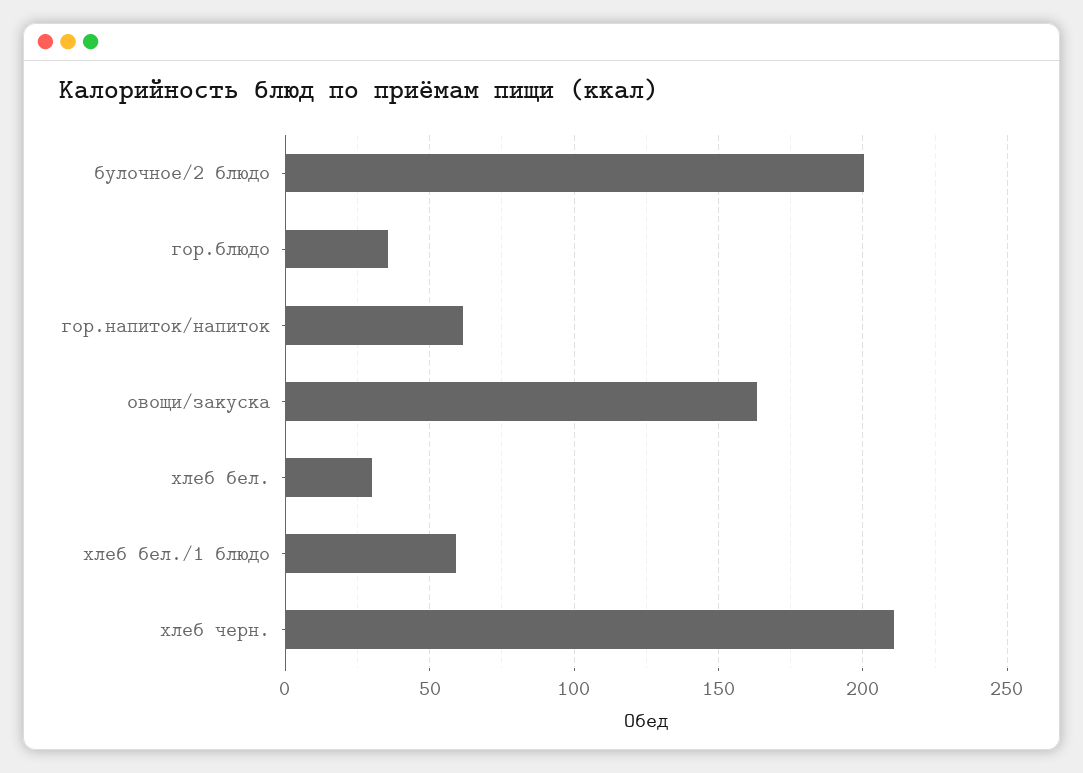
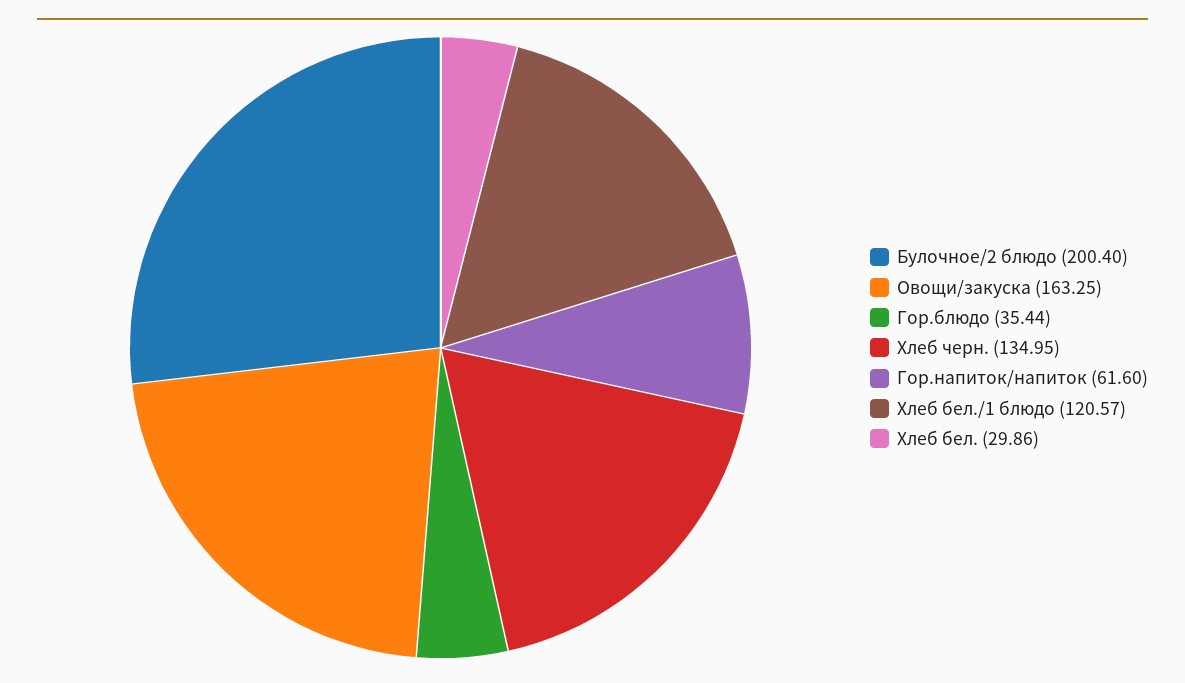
хлеб бел./1 блюдо: 60 -> 120.57
хлеб черн.: 210 -> 134.95

